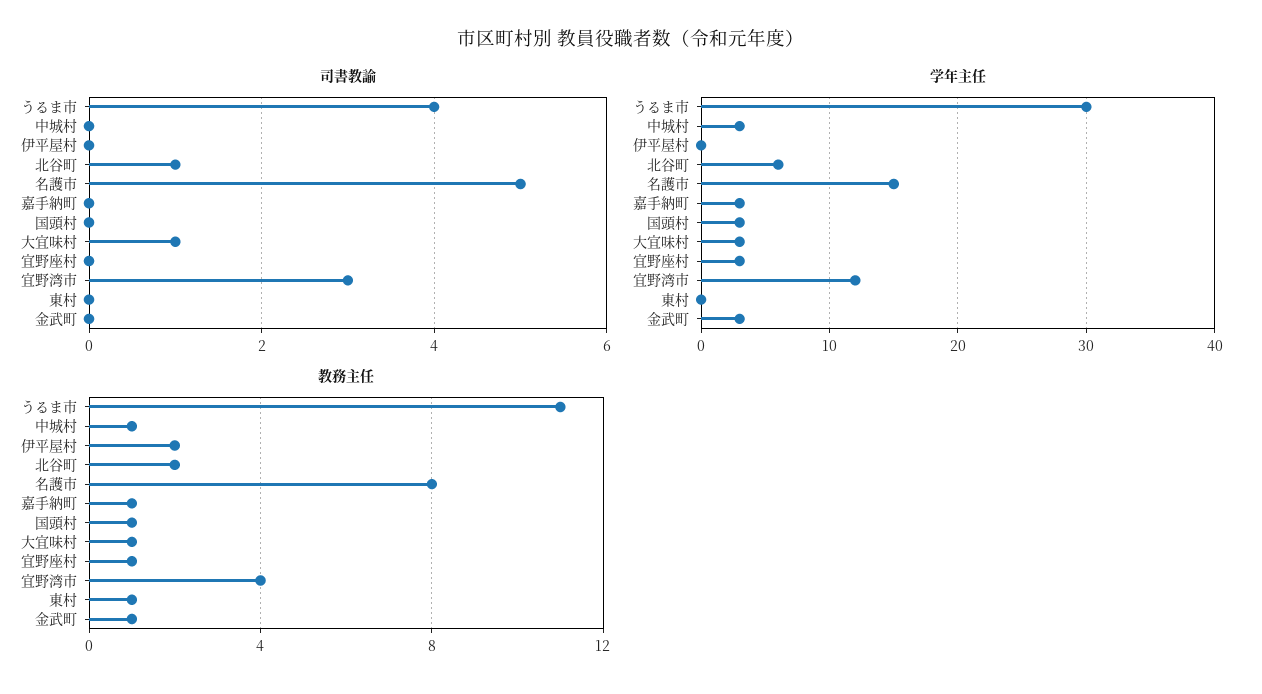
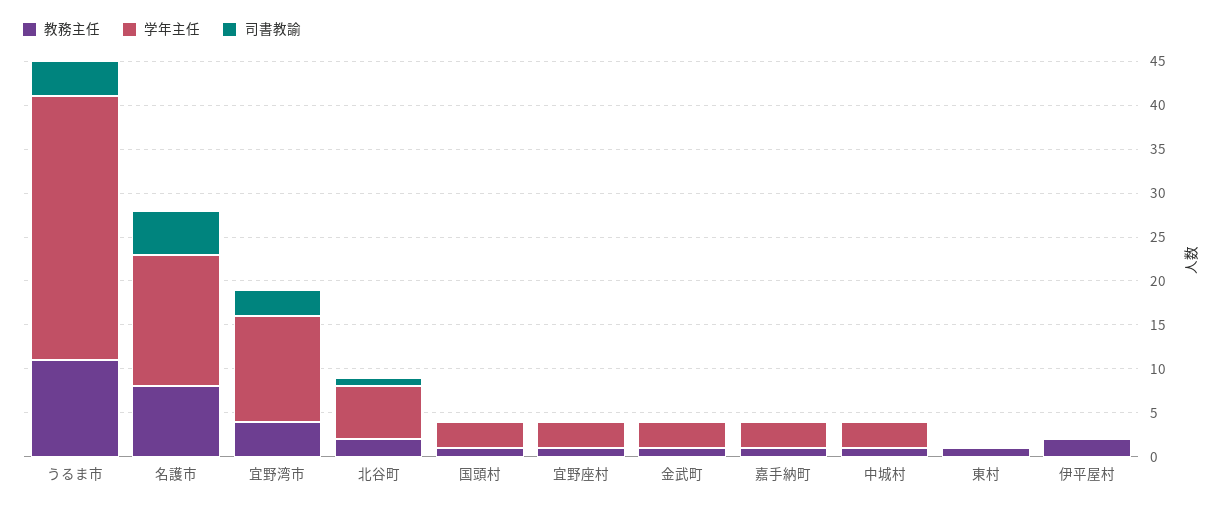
司書教諭, 大宜味村: 1 -> none
学年主任, 大宜味村: 3 -> none
教務主任, 大宜味村: 1 -> none

